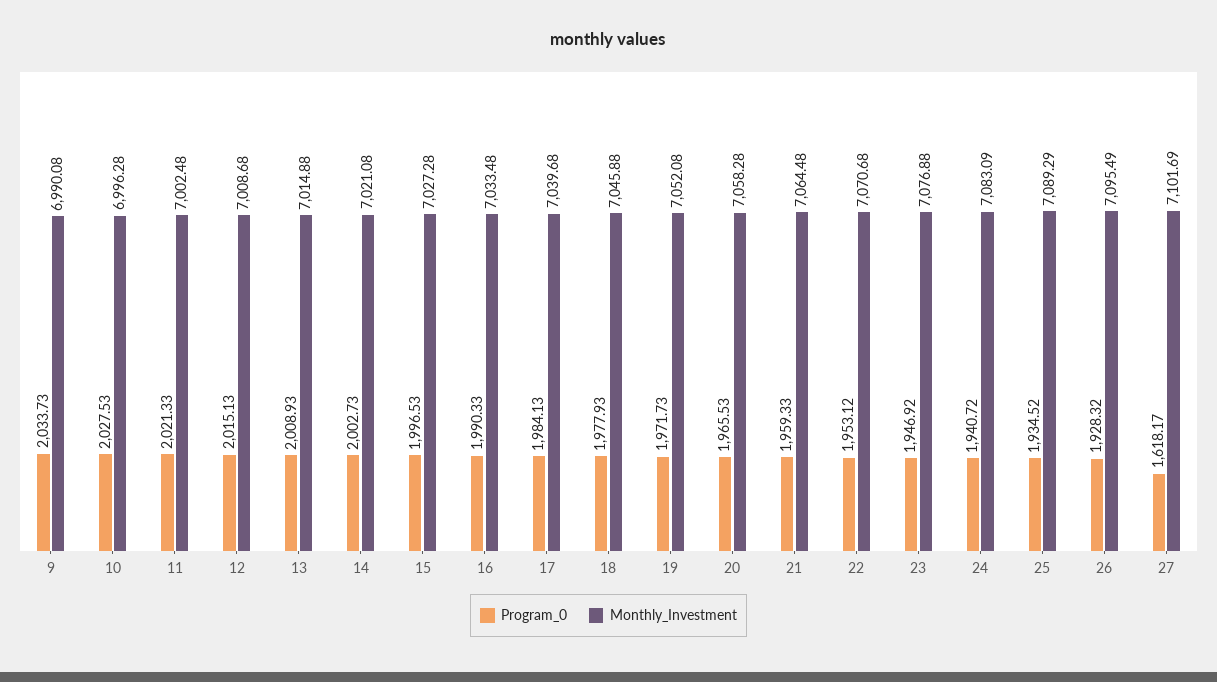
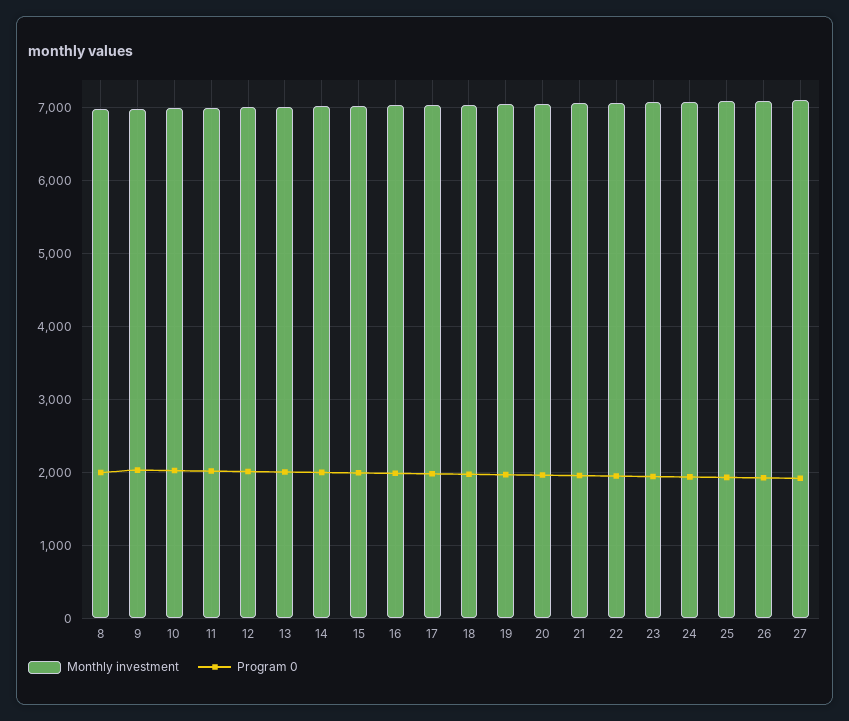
Program_0, 27: 1618.17 -> 1900
Monthly_Investment, 8: none -> 7000
Program_0, 8: none -> 2000

